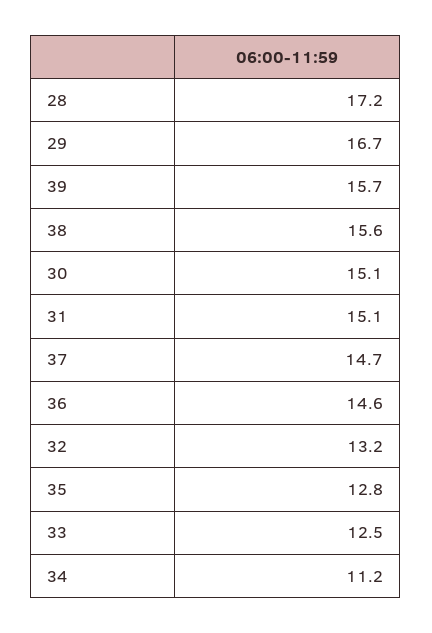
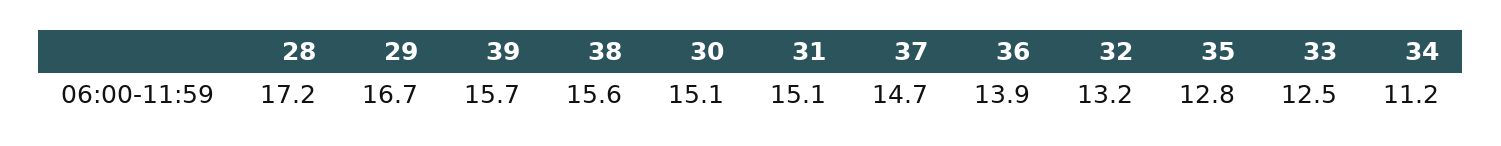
36: 14.6 -> 13.9

